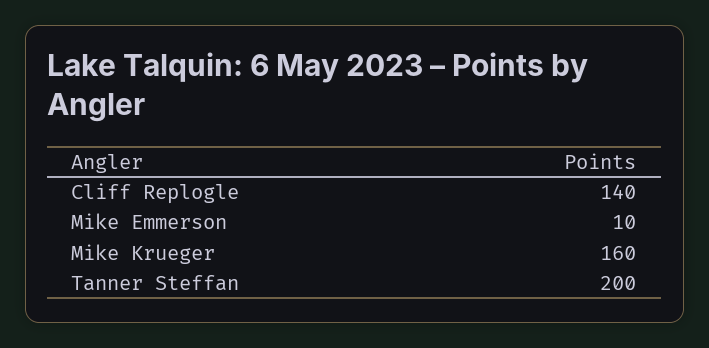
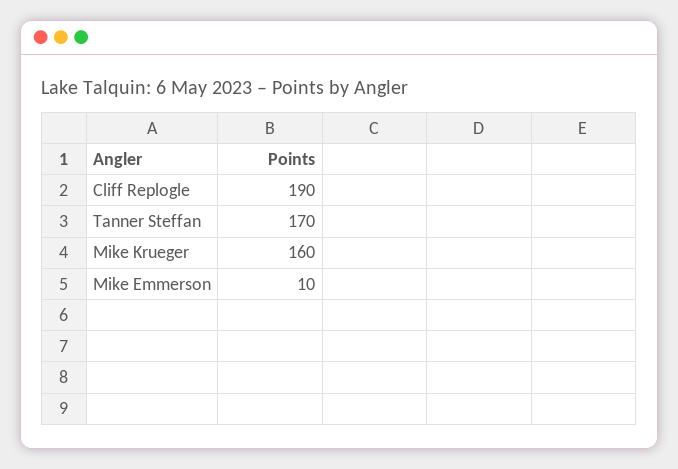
Cliff Replogle: 140 -> 190
Tanner Steffan: 200 -> 170

